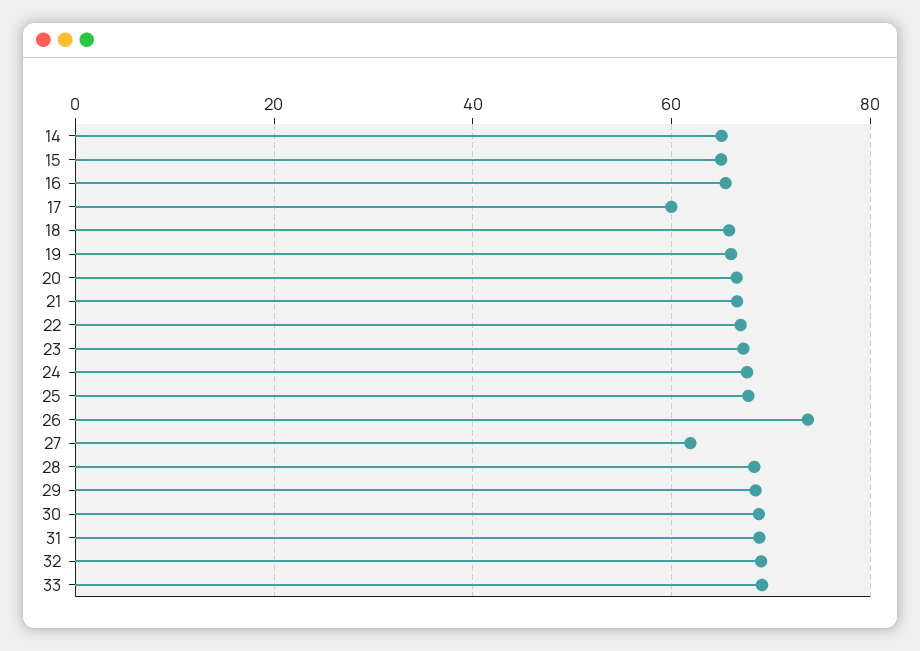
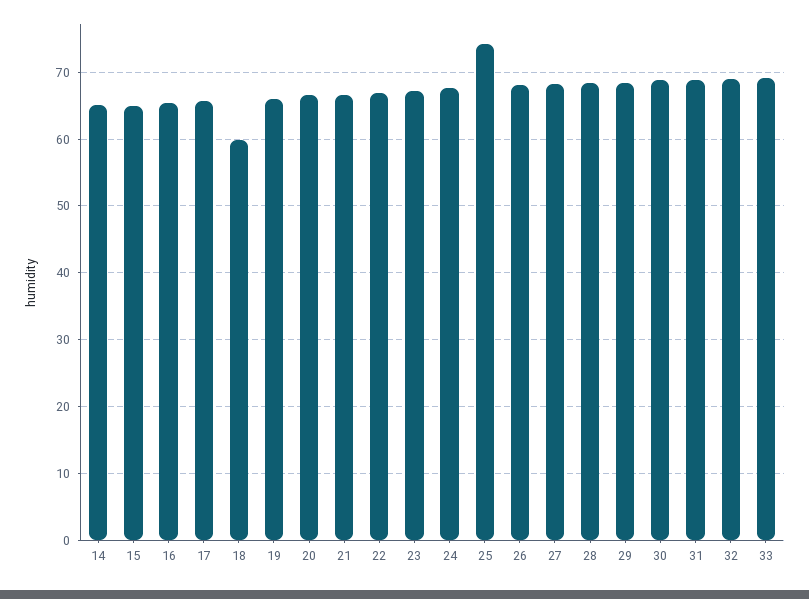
17: 60 -> 66
18: 66 -> 60
25: 68 -> 74
26: 74 -> 68
27: 62 -> 68

